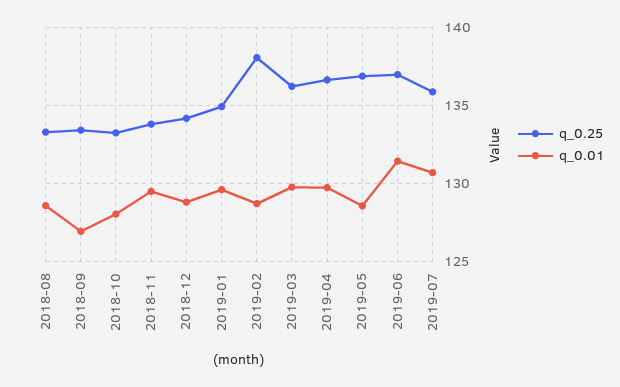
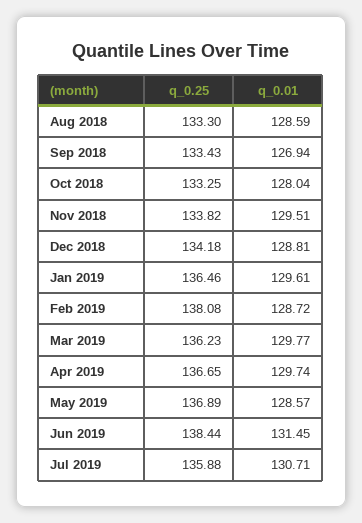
q_0.25, 2019-01: 135 -> 136.46
q_0.25, 2019-06: 137 -> 138.44

